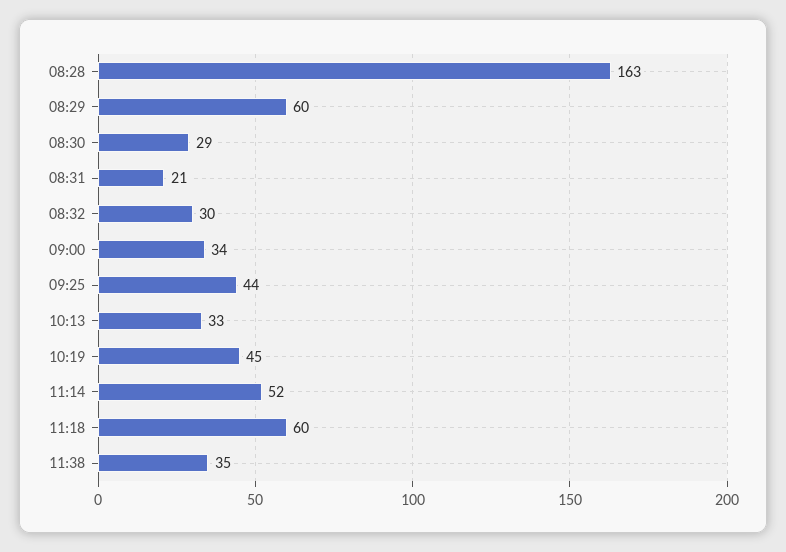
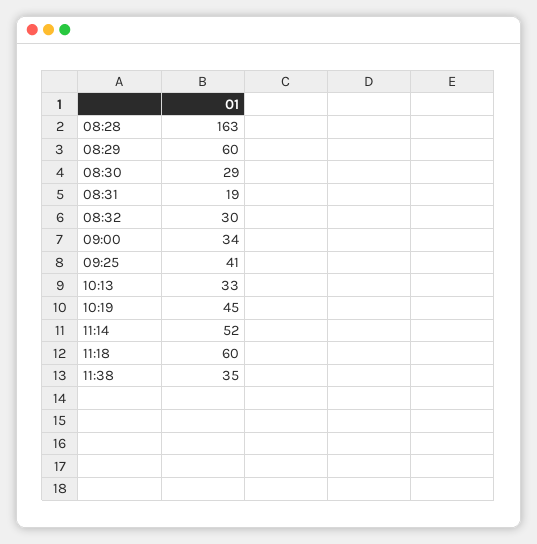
08:31: 21 -> 19
09:25: 44 -> 41

